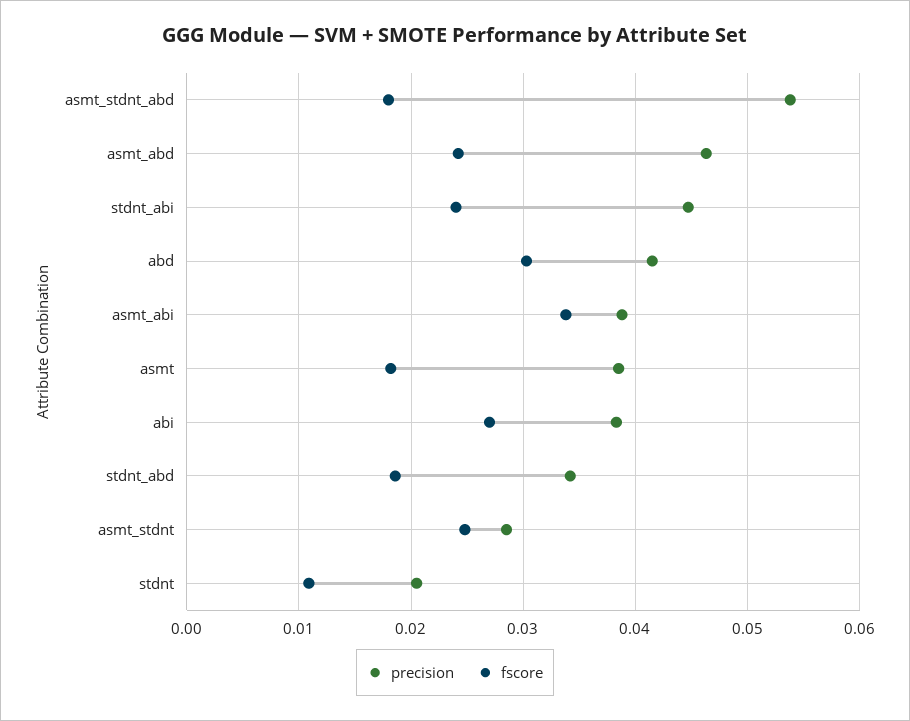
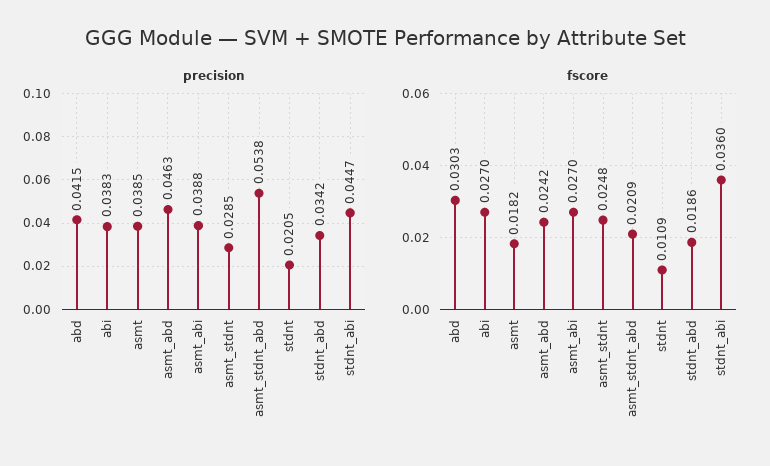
fscore, asmt_stdnt_abd: 0.018 -> 0.0209
fscore, stdnt_abi: 0.024 -> 0.036
fscore, asmt_abi: 0.034 -> 0.027

